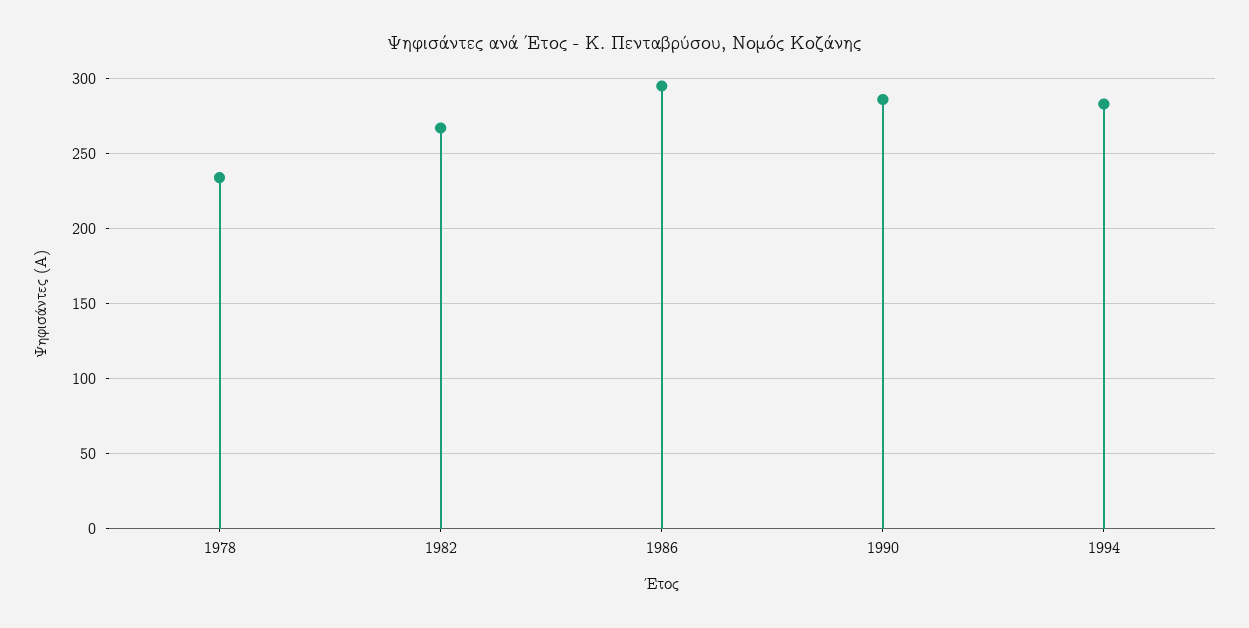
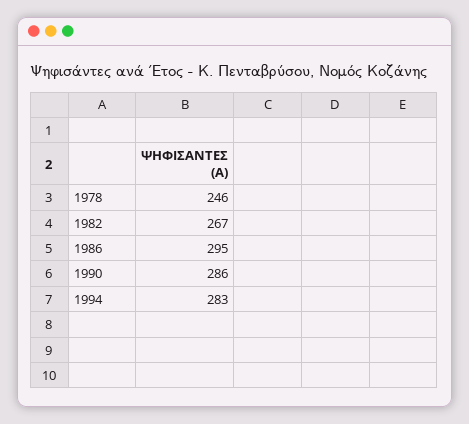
1978: 235 -> 246

